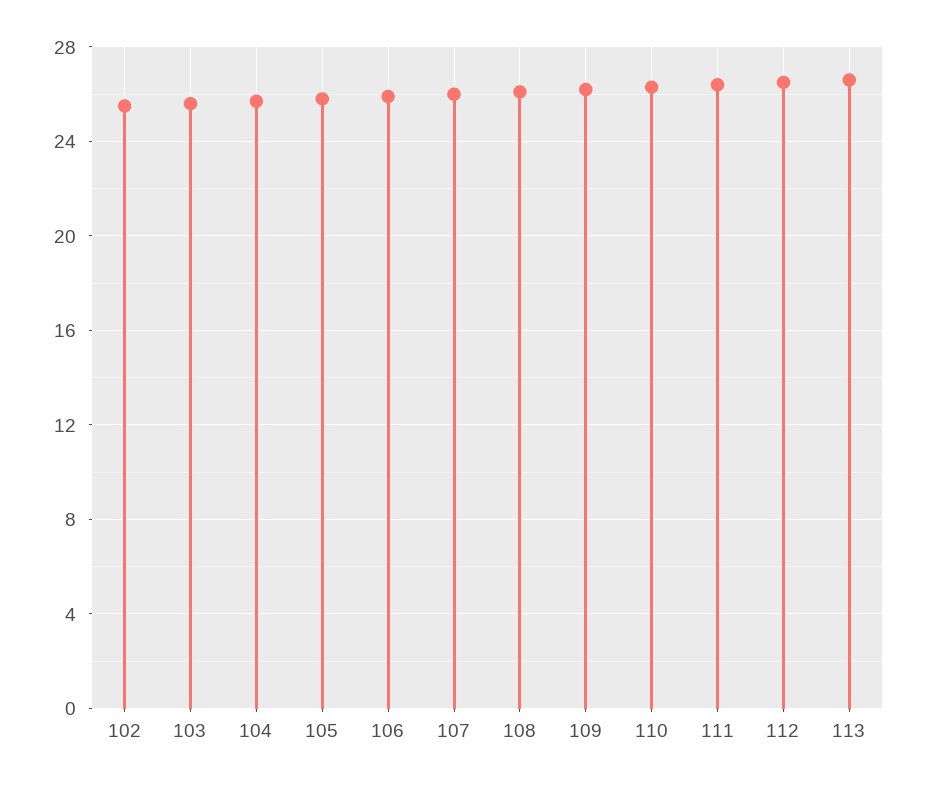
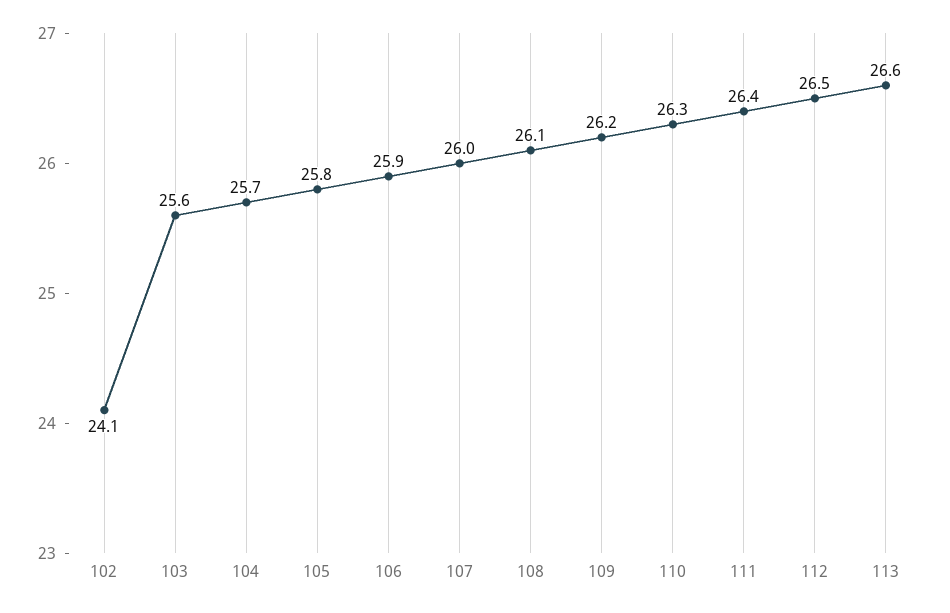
102: 25.5 -> 24.1

